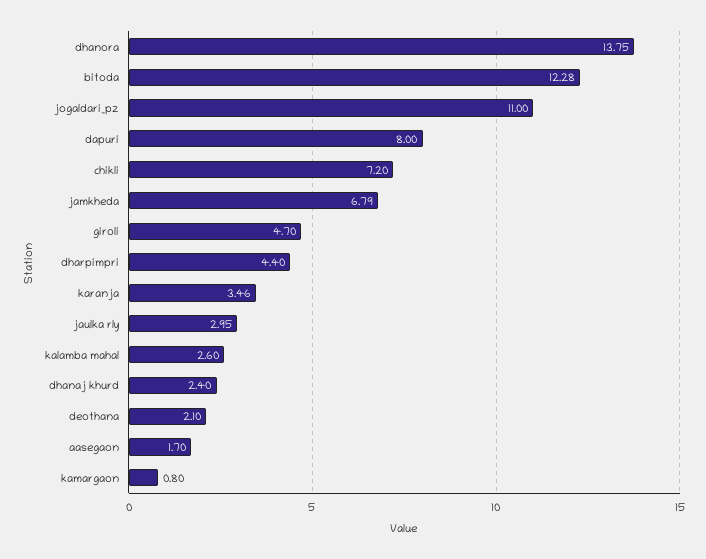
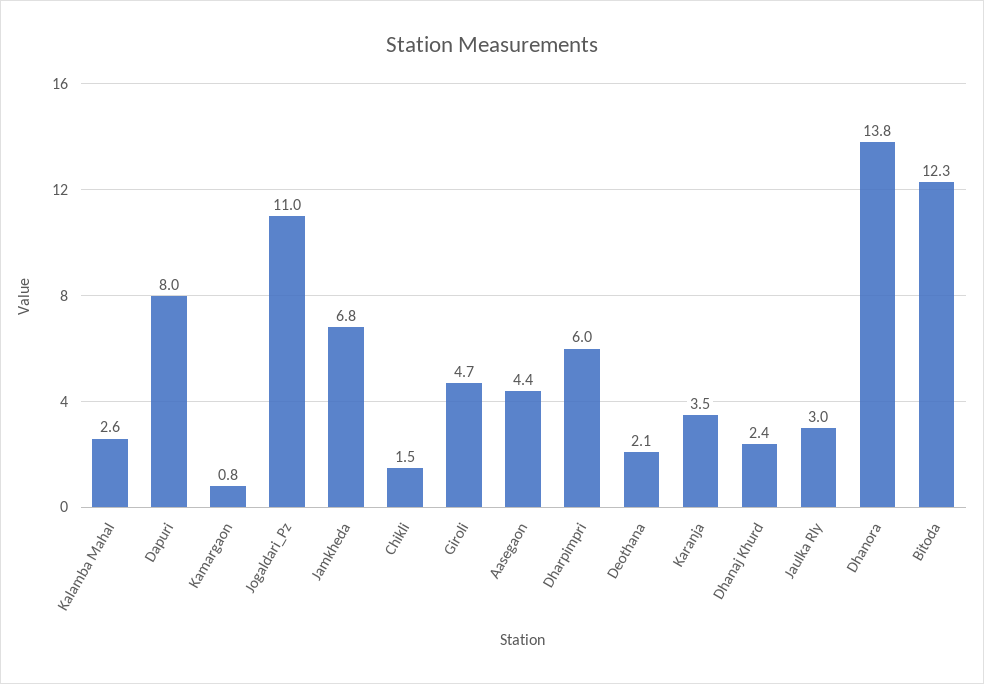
chikli: 7.2 -> 1.5
dharpimpri: 4.4 -> 6
aasegaon: 1.7 -> 4.4

